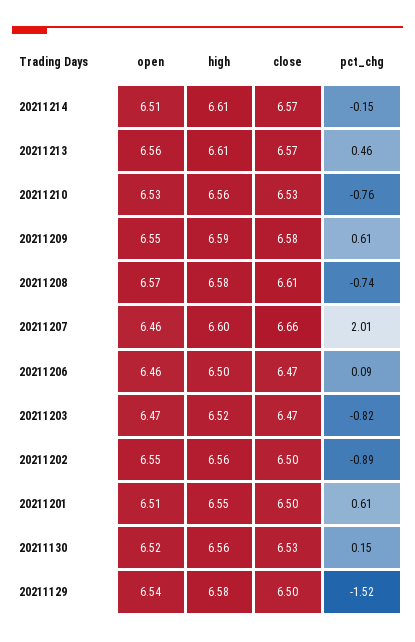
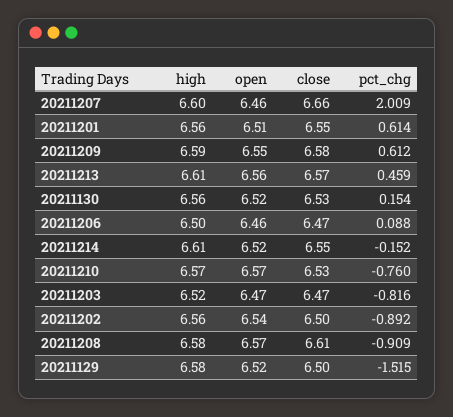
open, 20211214: 6.51 -> 6.52
close, 20211214: 6.57 -> 6.55
open, 20211210: 6.53 -> 6.57
high, 20211210: 6.56 -> 6.57
pct_chg, 20211208: -0.74 -> -0.909
open, 20211202: 6.55 -> 6.54
high, 20211201: 6.55 -> 6.56
close, 20211201: 6.5 -> 6.55
open, 20211129: 6.54 -> 6.52

